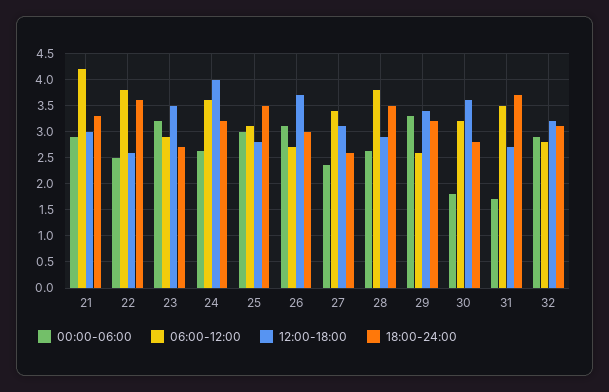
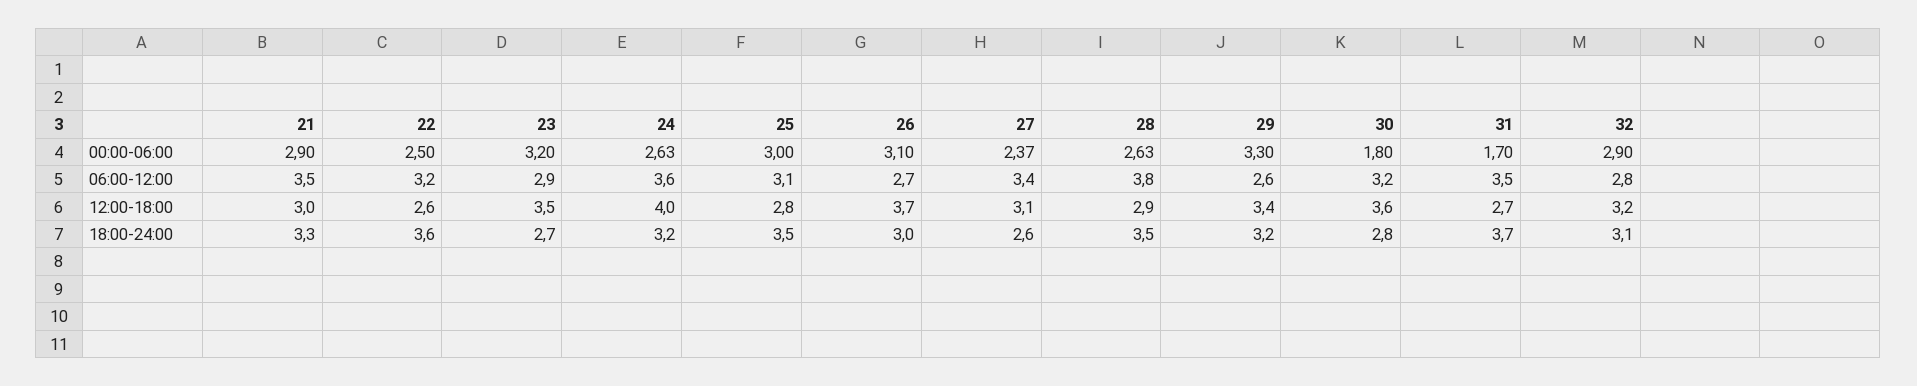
06:00-12:00, 21: 4.25 -> 3.5
06:00-12:00, 22: 3.75 -> 3.2

